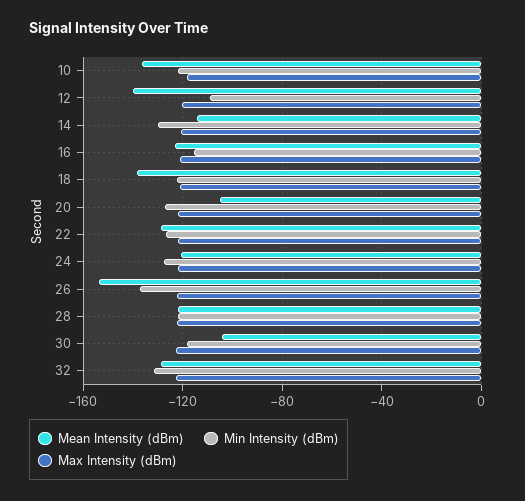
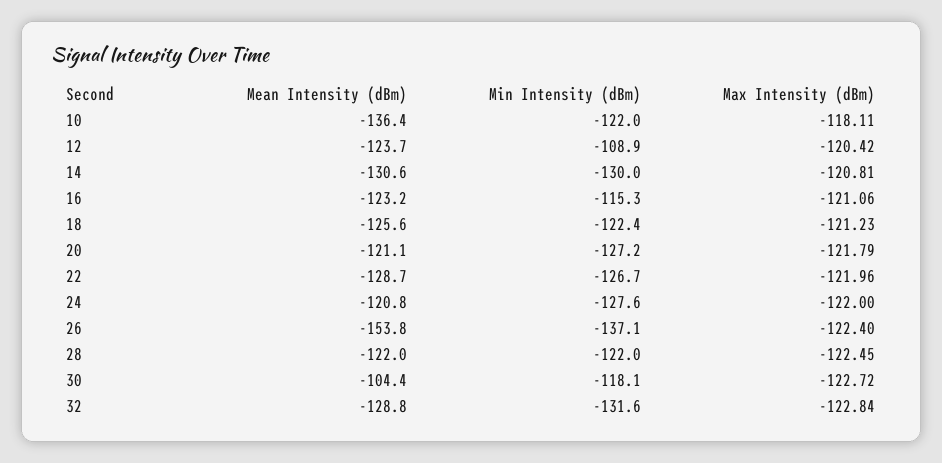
Mean Intensity (dBm), 12: -140 -> -123.7
Mean Intensity (dBm), 14: -115 -> -130.6
Mean Intensity (dBm), 18: -140 -> -125.6
Mean Intensity (dBm), 20: -105 -> -121.1

